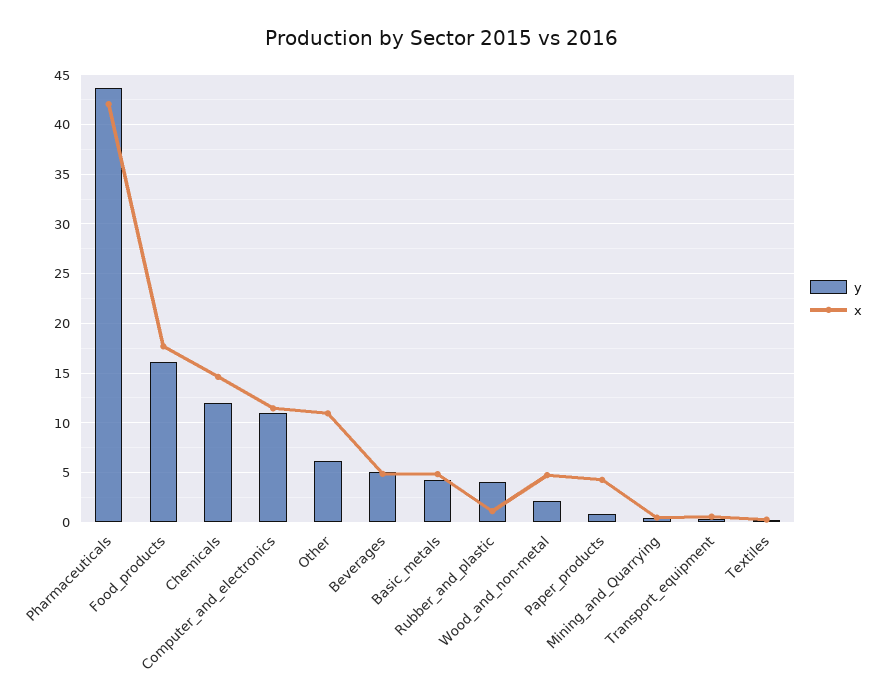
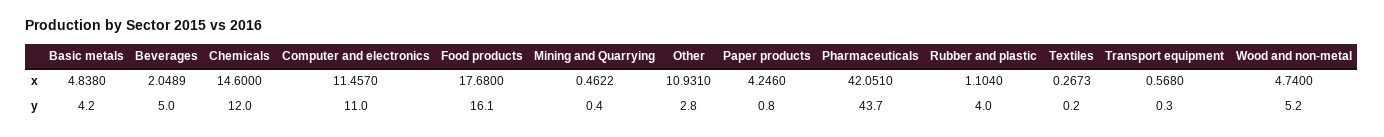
y, Other: 6 -> 2.8
x, Beverages: 5 -> 2.0489
y, Wood_and_non-metal: 2 -> 5.2

